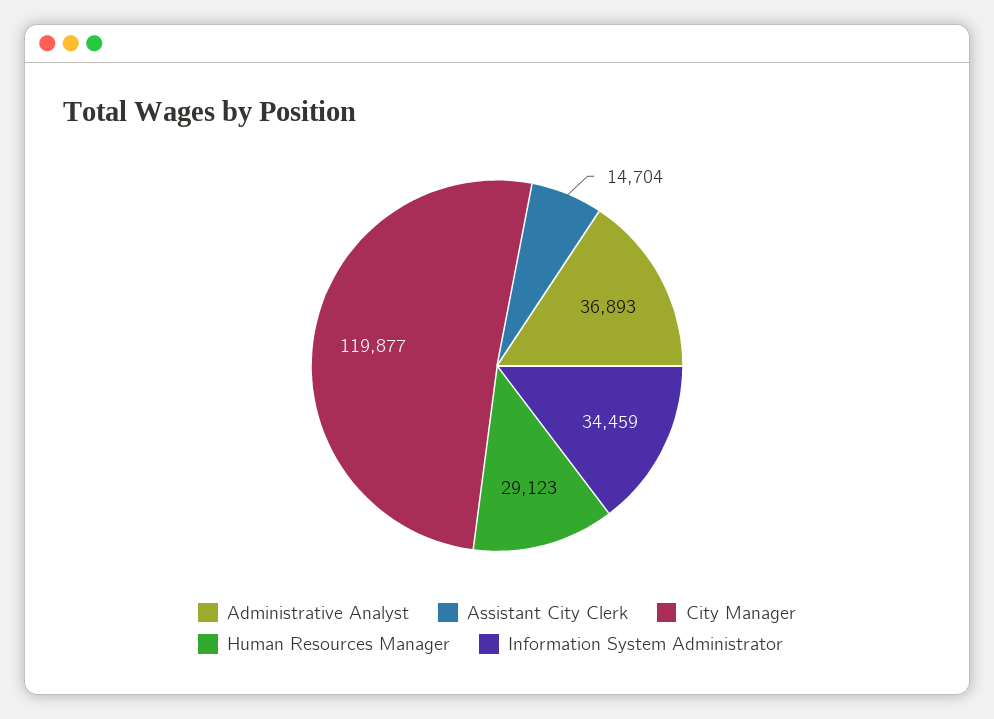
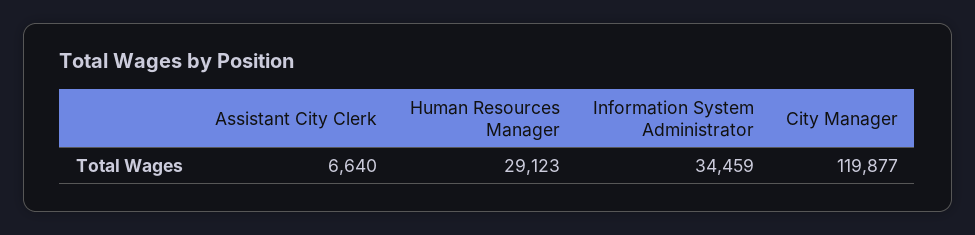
Administrative Analyst: 36893 -> none
Assistant City Clerk: 14704 -> 6640

